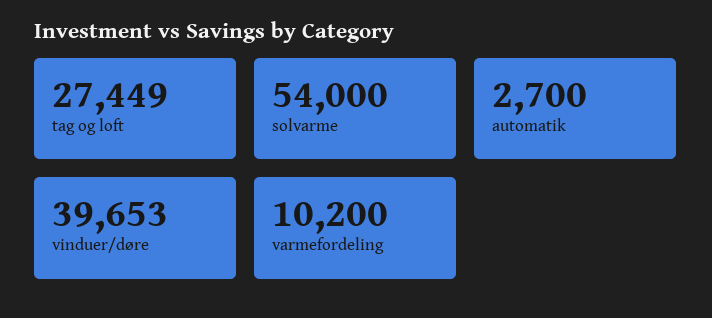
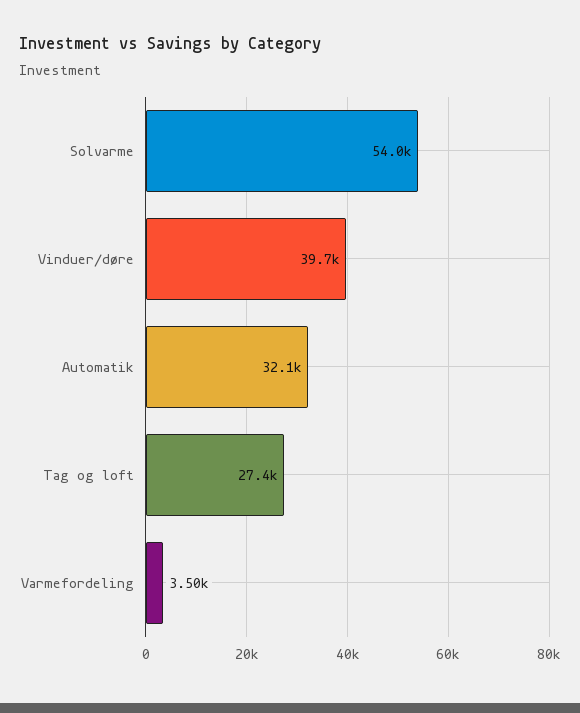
automatik: 2700 -> 32100
varmefordeling: 10200 -> 3500

